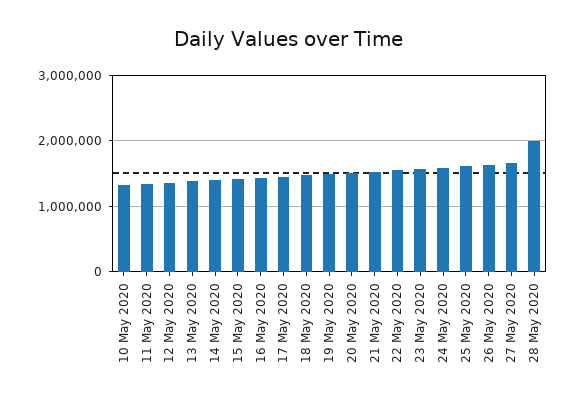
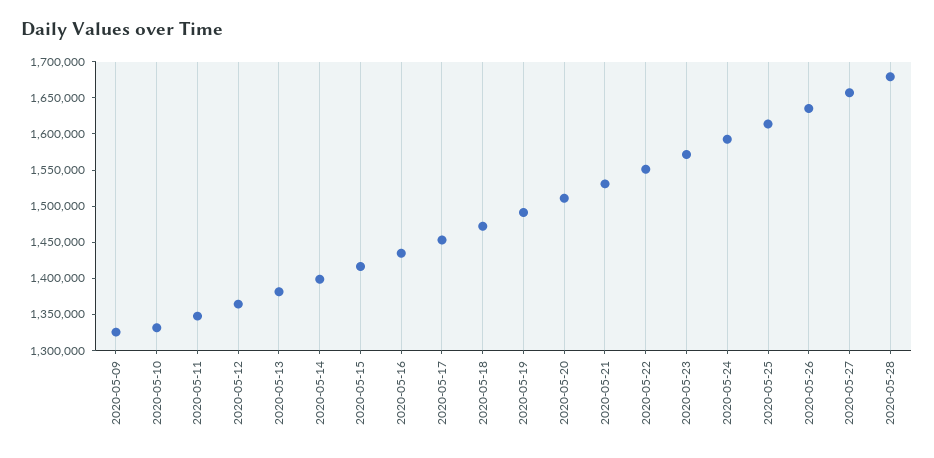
28 May 2020: 2000000 -> 1675000
2020-05-09: none -> 1325000

